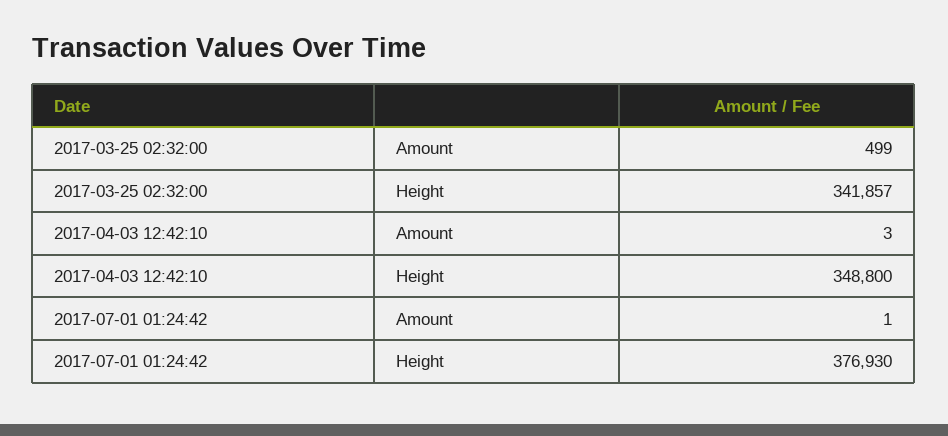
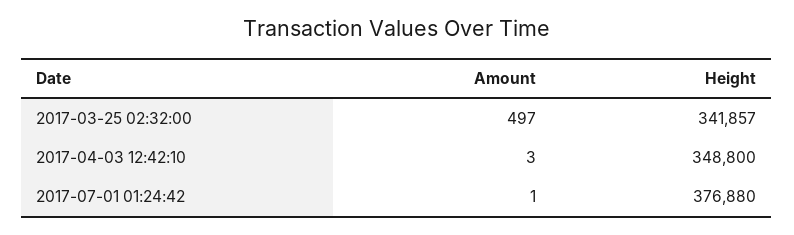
2017-03-25 02:32:00, Amount: 499 -> 497
2017-07-01 01:24:42, Height: 376930 -> 376880

